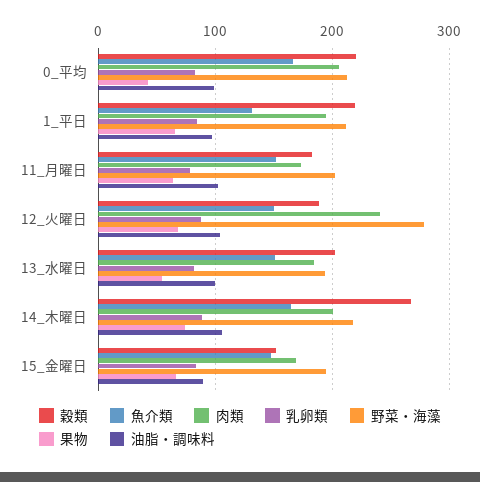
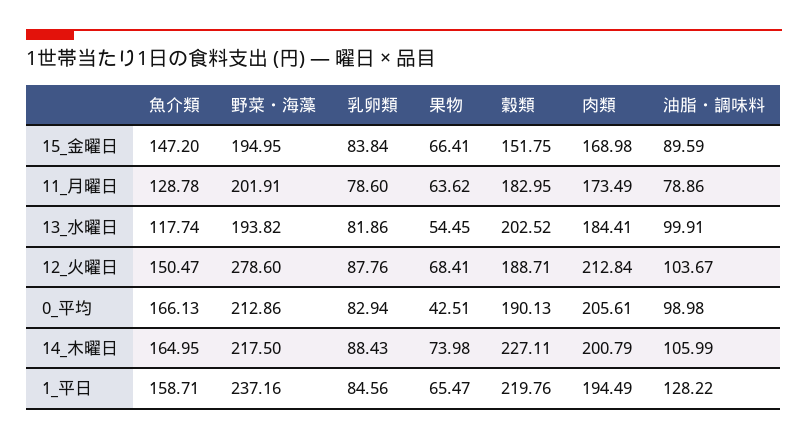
穀類, 0_平均: 220 -> 190.13
魚介類, 1_平日: 130 -> 158.71
野菜・海藻, 1_平日: 210 -> 237.16
油脂・調味料, 1_平日: 100 -> 128.22
魚介類, 11_月曜日: 150 -> 128.78
油脂・調味料, 11_月曜日: 100 -> 78.86
肉類, 12_火曜日: 240 -> 212.84
魚介類, 13_水曜日: 150 -> 117.74
穀類, 14_木曜日: 270 -> 227.11

